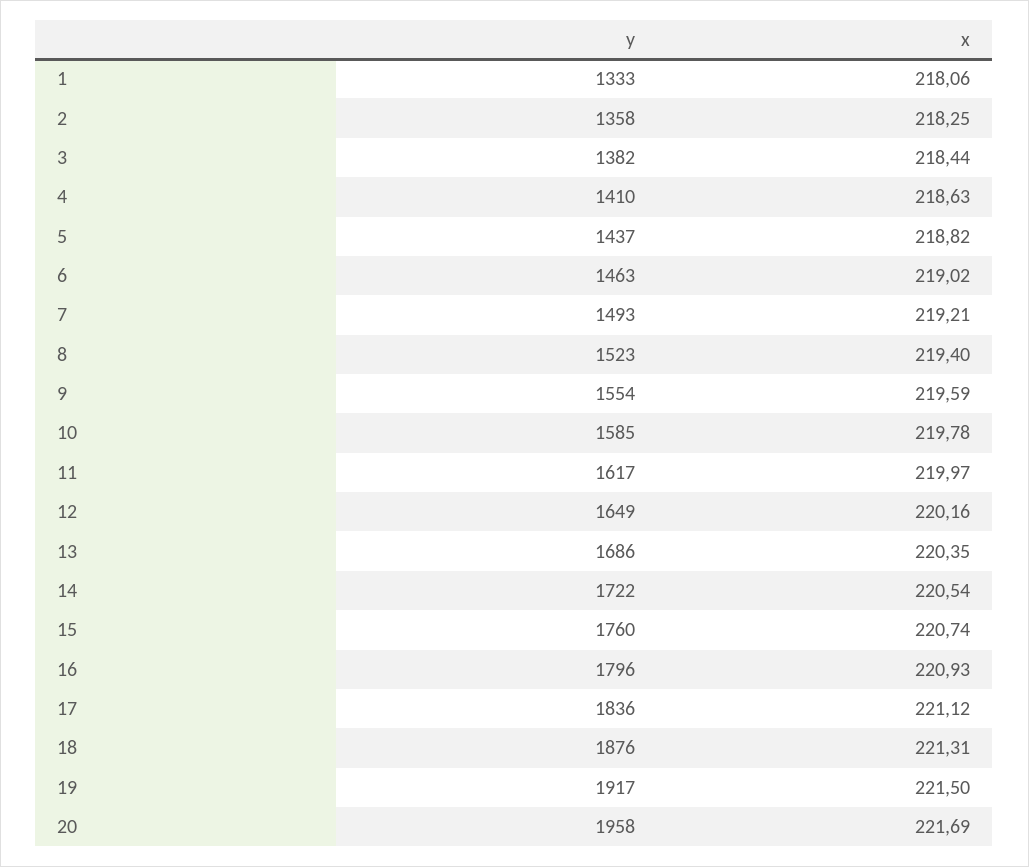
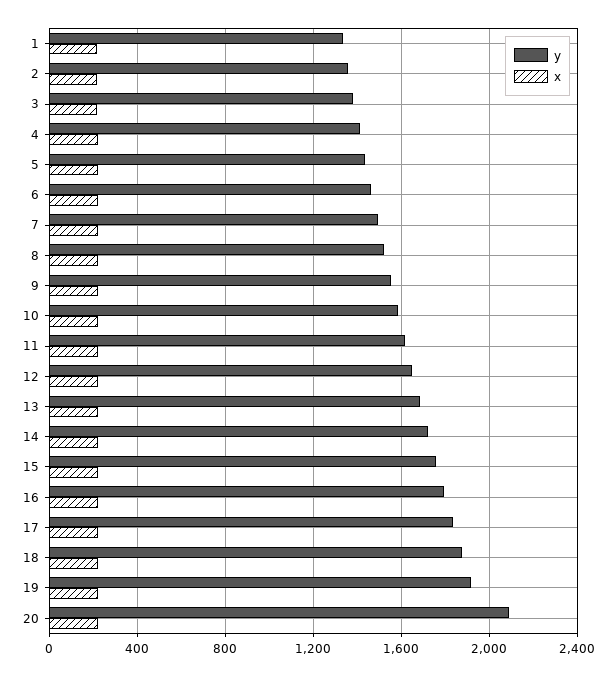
y, 20: 1958 -> 2100

